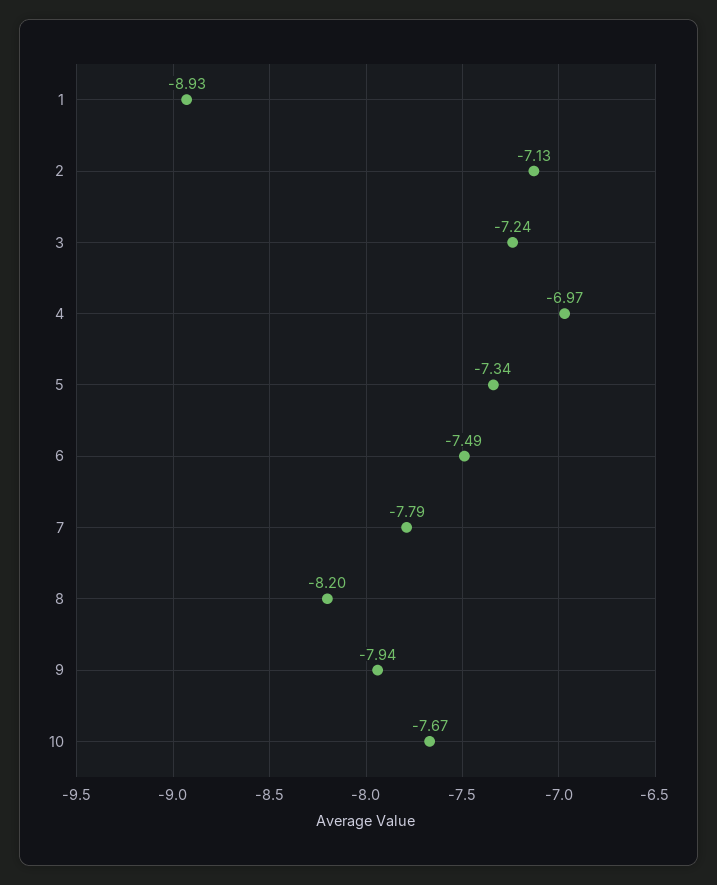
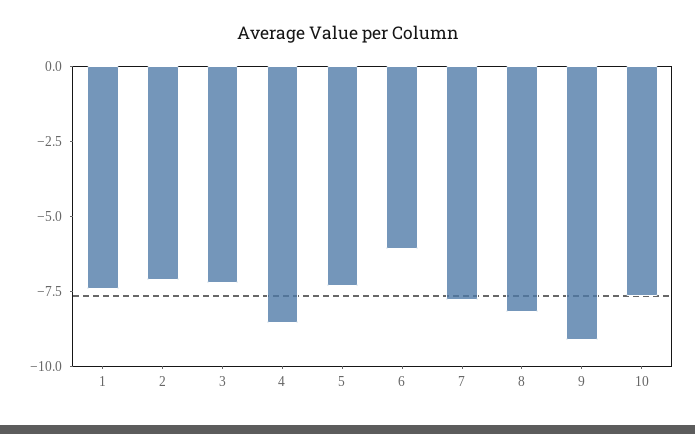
1: -8.93 -> -7.5
4: -6.97 -> -8.5
6: -7.49 -> -6
9: -7.94 -> -9

